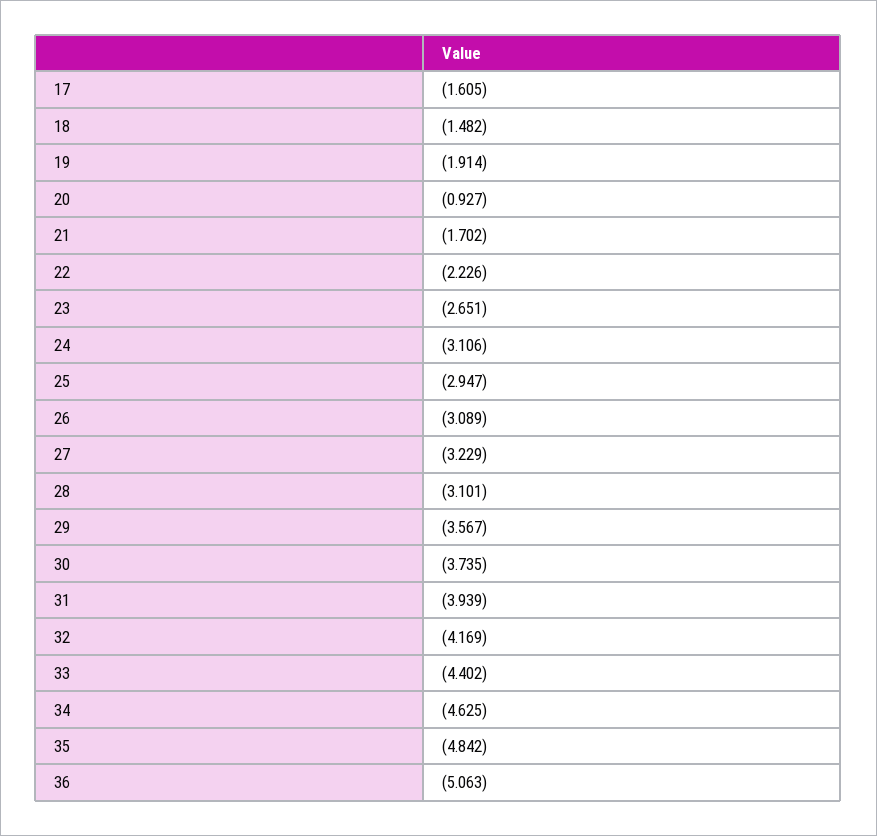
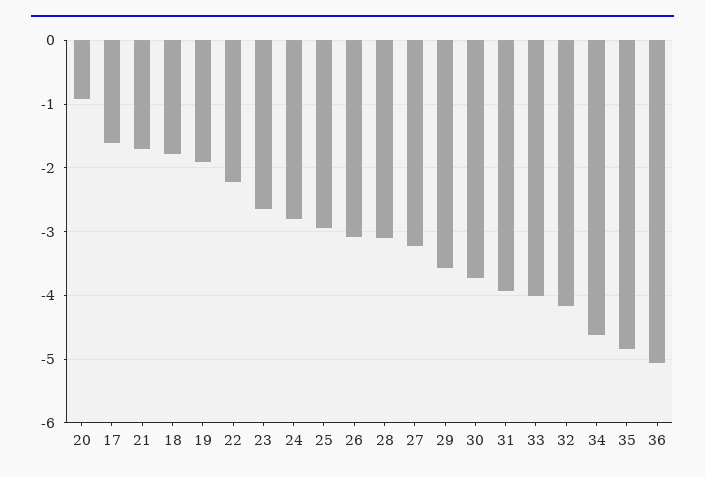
18: -1.482 -> -1.8
24: -3.106 -> -2.8
33: -4.402 -> -4

